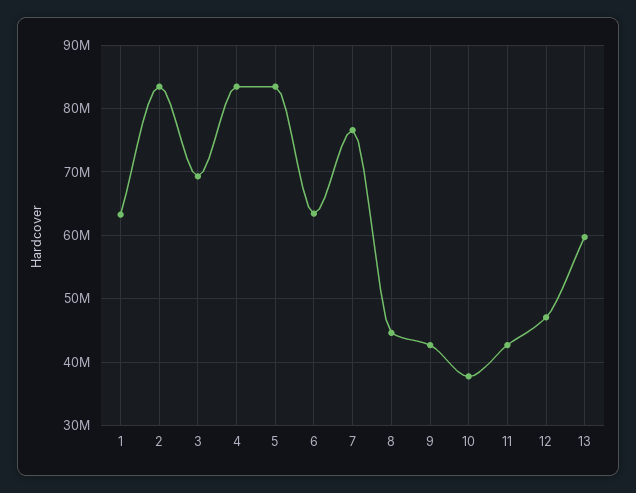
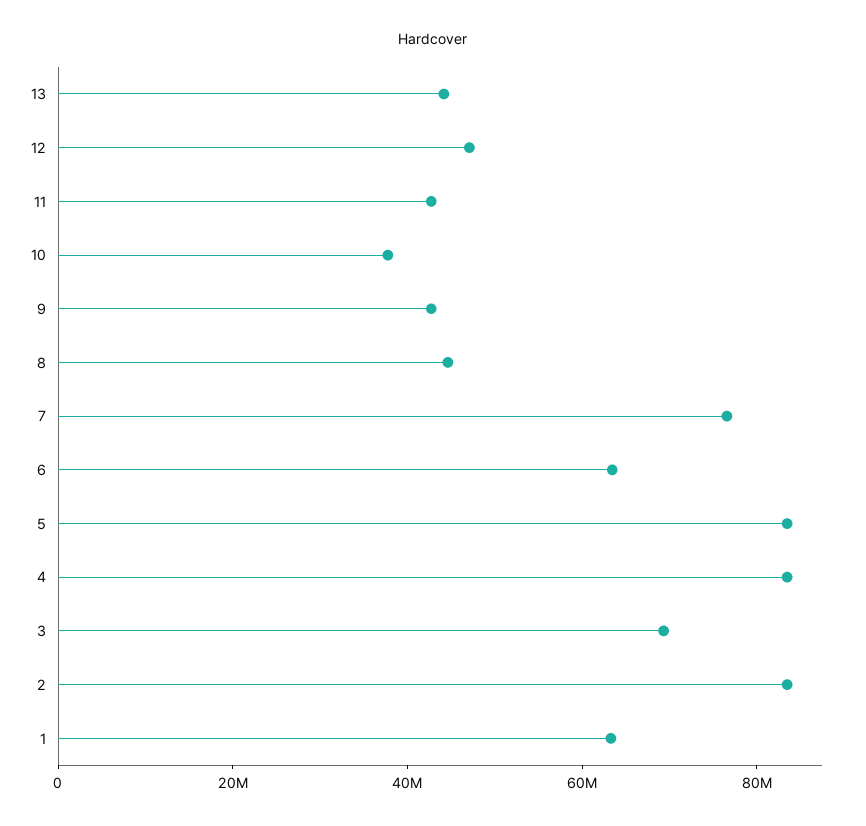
13: 60000000 -> 45000000

